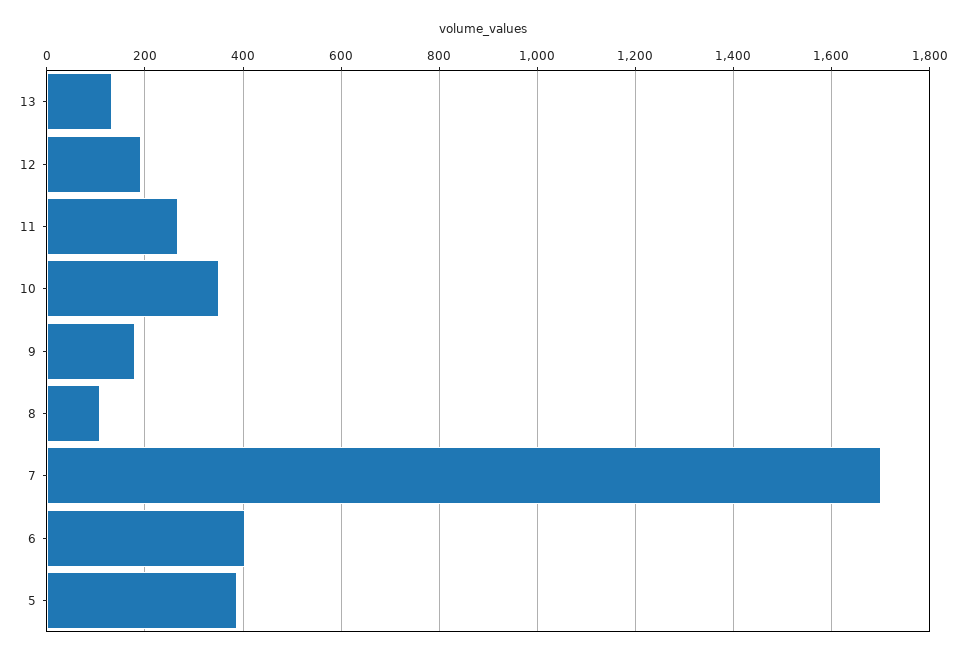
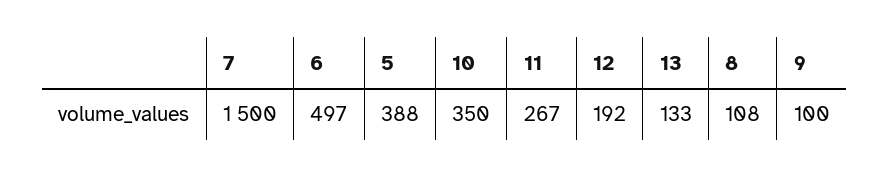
9: 180 -> 100
7: 1700 -> 1500
6: 400 -> 497

